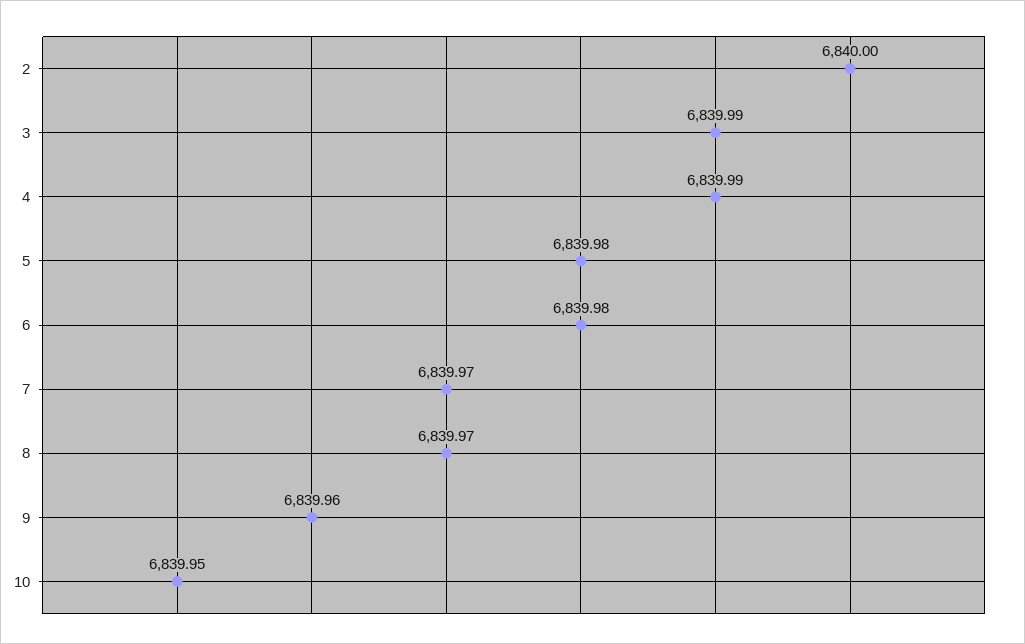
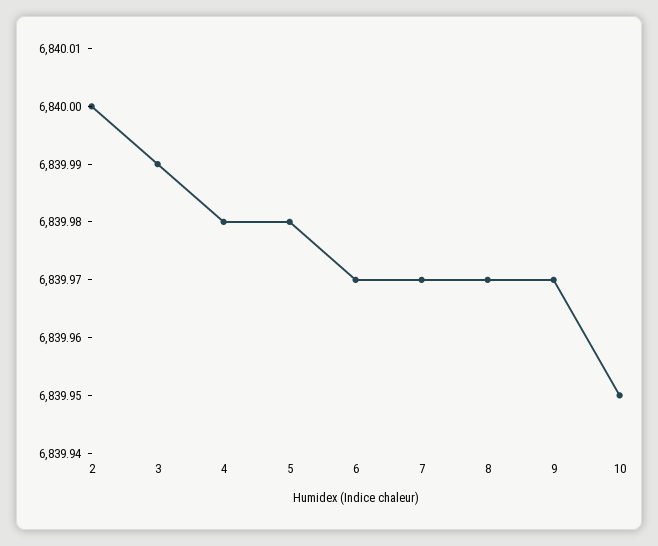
4: 6839.99 -> 6839.98
6: 6839.98 -> 6839.97
9: 6839.96 -> 6839.97

